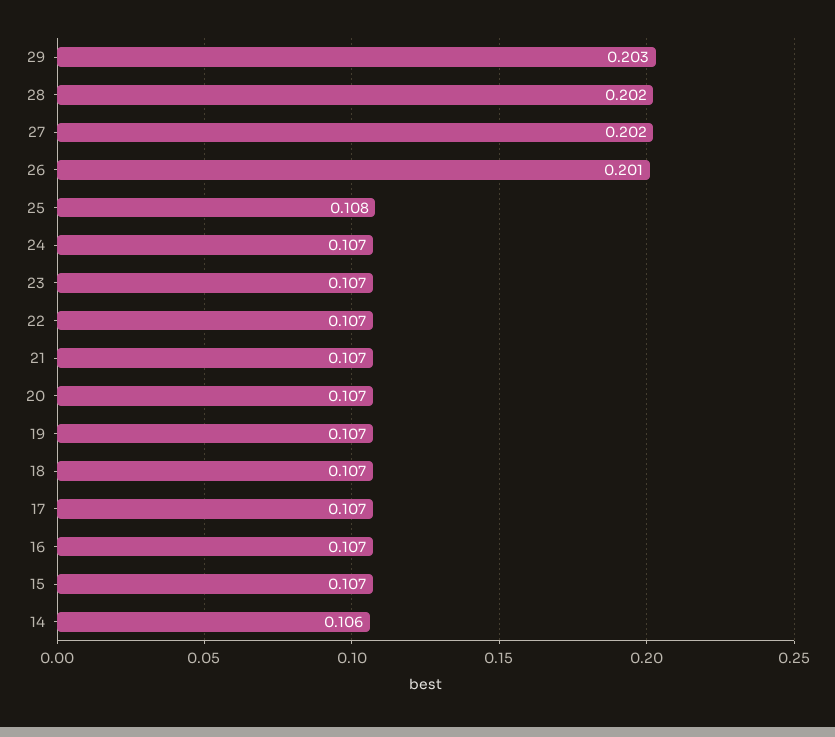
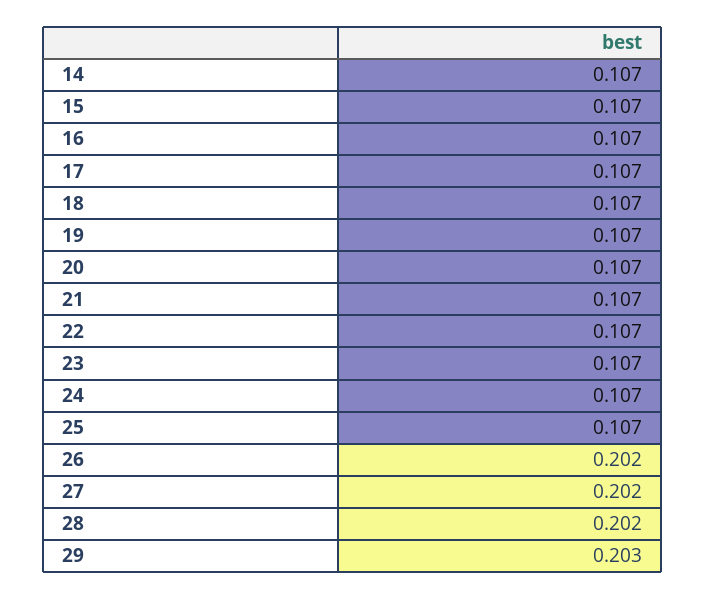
26: 0.201 -> 0.202
25: 0.108 -> 0.107
14: 0.106 -> 0.107

